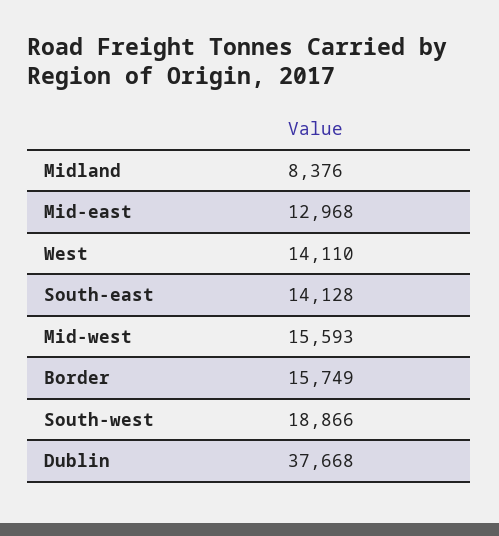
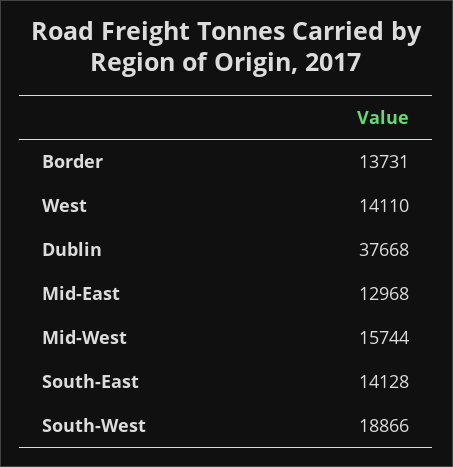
Midland: 8376 -> none
Mid-west: 15593 -> 15744
Border: 15749 -> 13731

